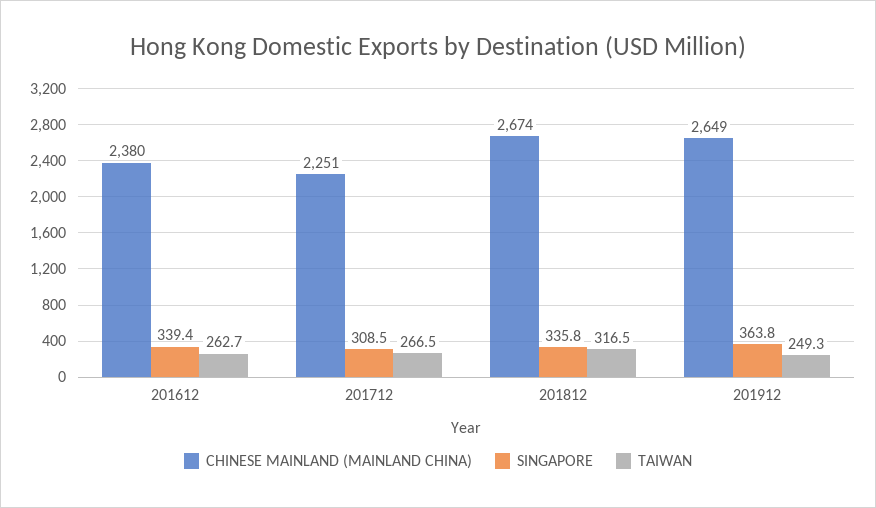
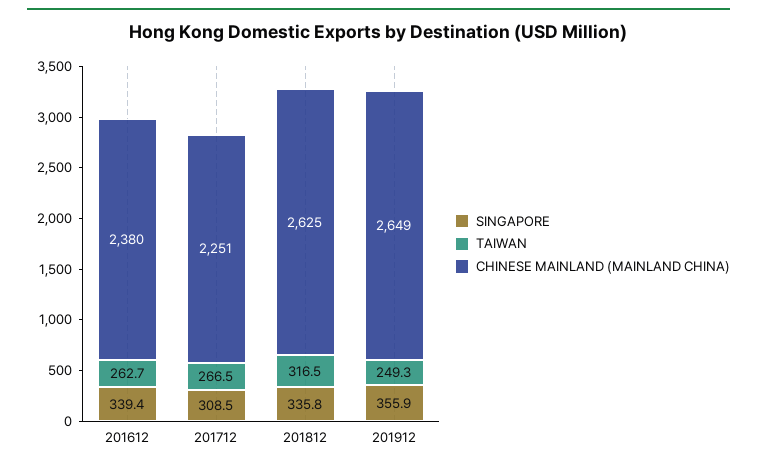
CHINESE MAINLAND (MAINLAND CHINA), 201812: 2674 -> 2625
SINGAPORE, 201912: 363.8 -> 355.9

